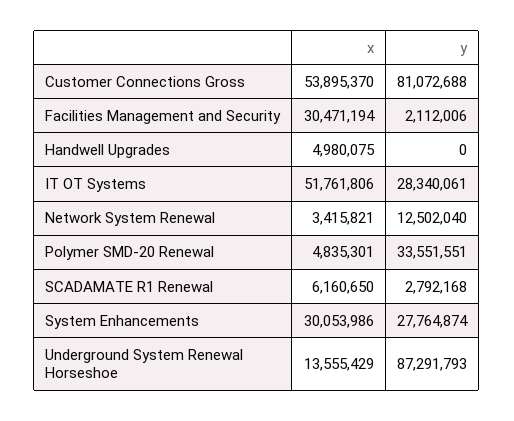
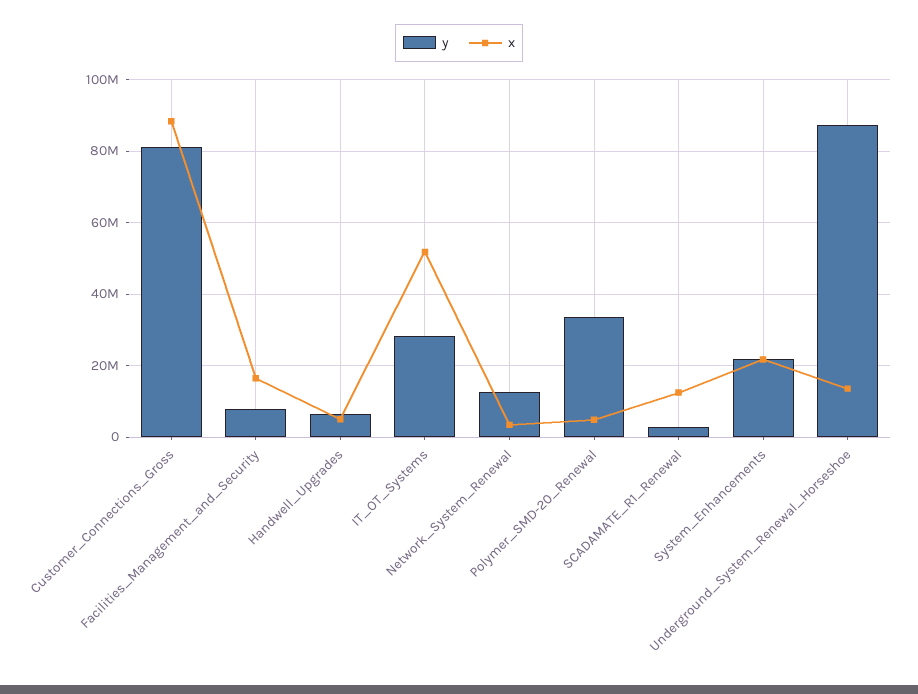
x, Customer Connections Gross: 53895370 -> 88000000
x, Facilities Management and Security: 30471194 -> 16000000
y, Facilities Management and Security: 2112006 -> 8000000
y, Handwell Upgrades: 0 -> 6000000
x, SCADAMATE R1 Renewal: 6160650 -> 12000000
x, System Enhancements: 30053986 -> 22000000
y, System Enhancements: 27764874 -> 22000000

